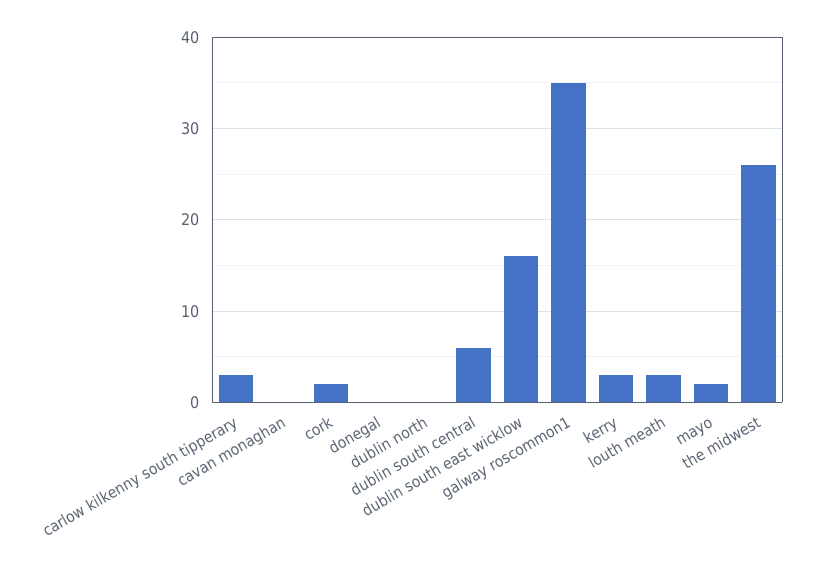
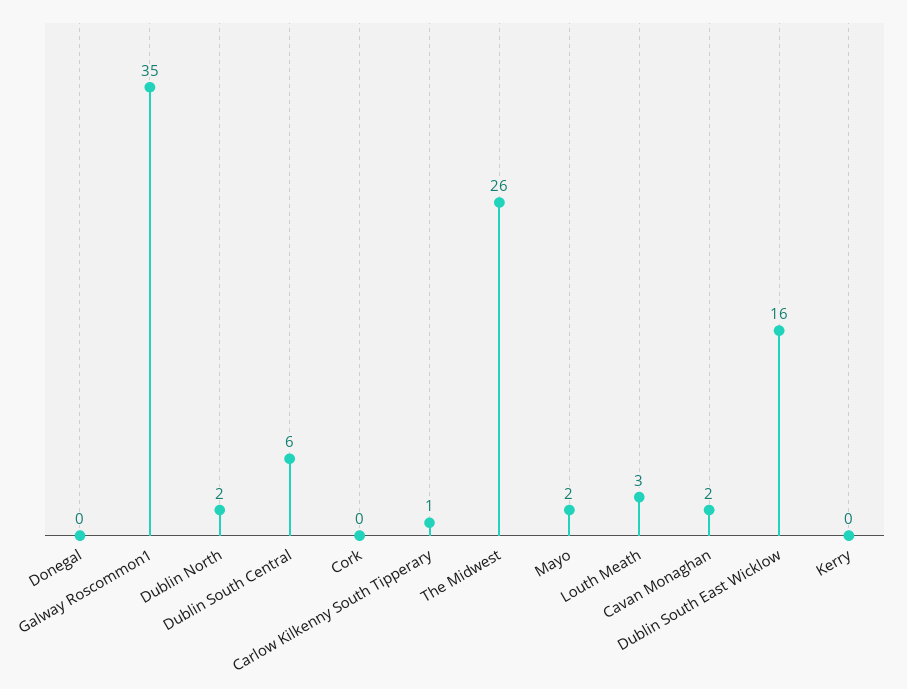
carlow kilkenny south tipperary: 3 -> 1
cavan monaghan: 0 -> 2
cork: 2 -> 0
dublin north: 0 -> 2
kerry: 3 -> 0

